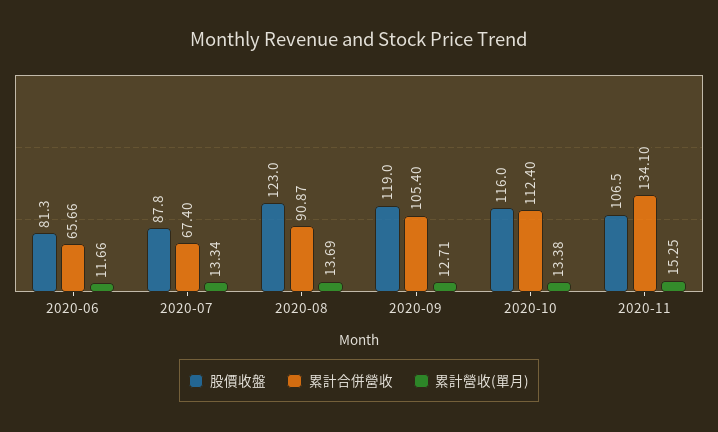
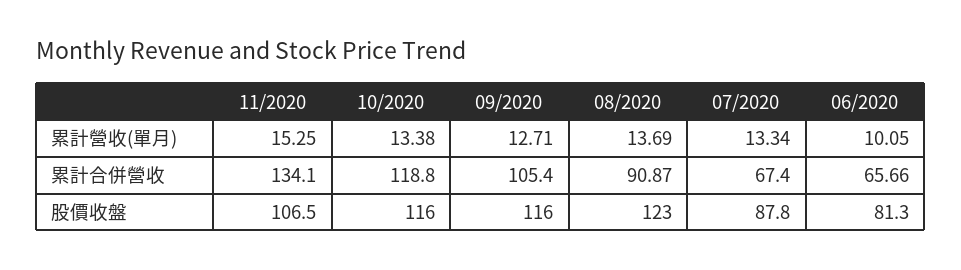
累計營收(單月), 2020-06: 11.66 -> 10.05
股價收盤, 2020-09: 119 -> 116
累計合併營收, 2020-10: 112.4 -> 118.8

